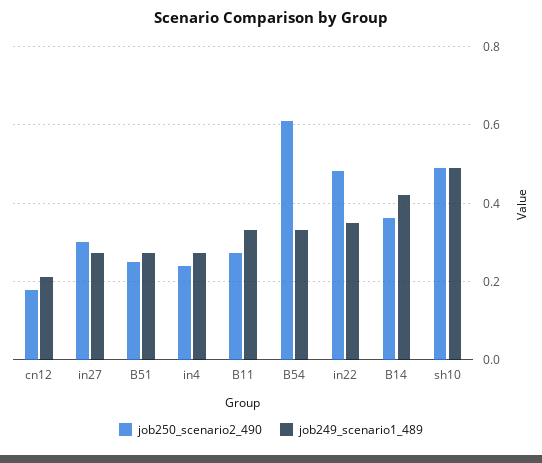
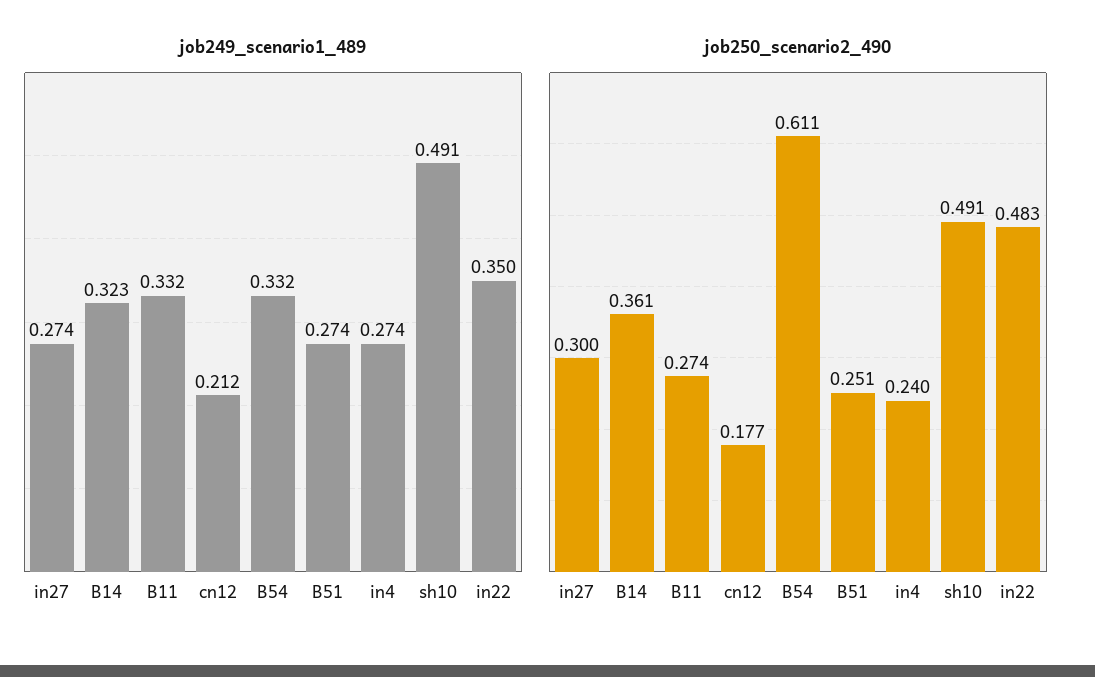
job249_scenario1_489, B14: 0.42 -> 0.323

